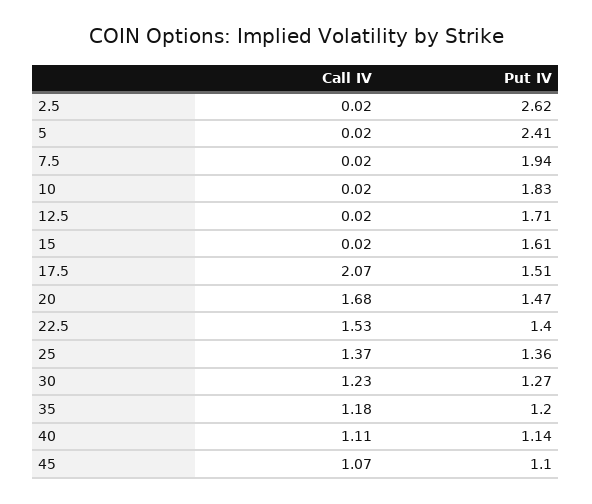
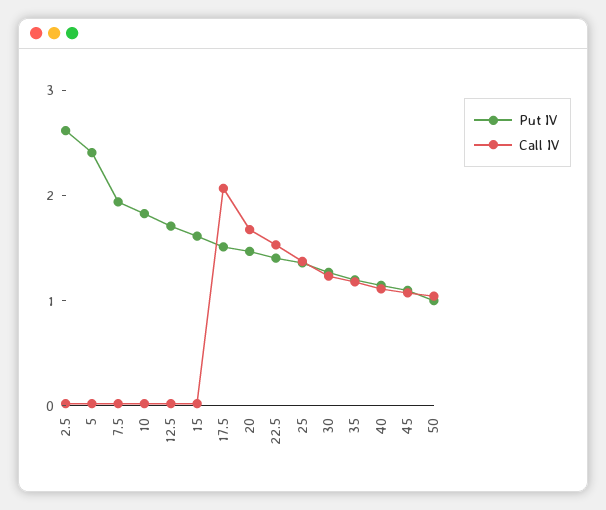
Put IV, 50: none -> 1
Call IV, 50: none -> 1

